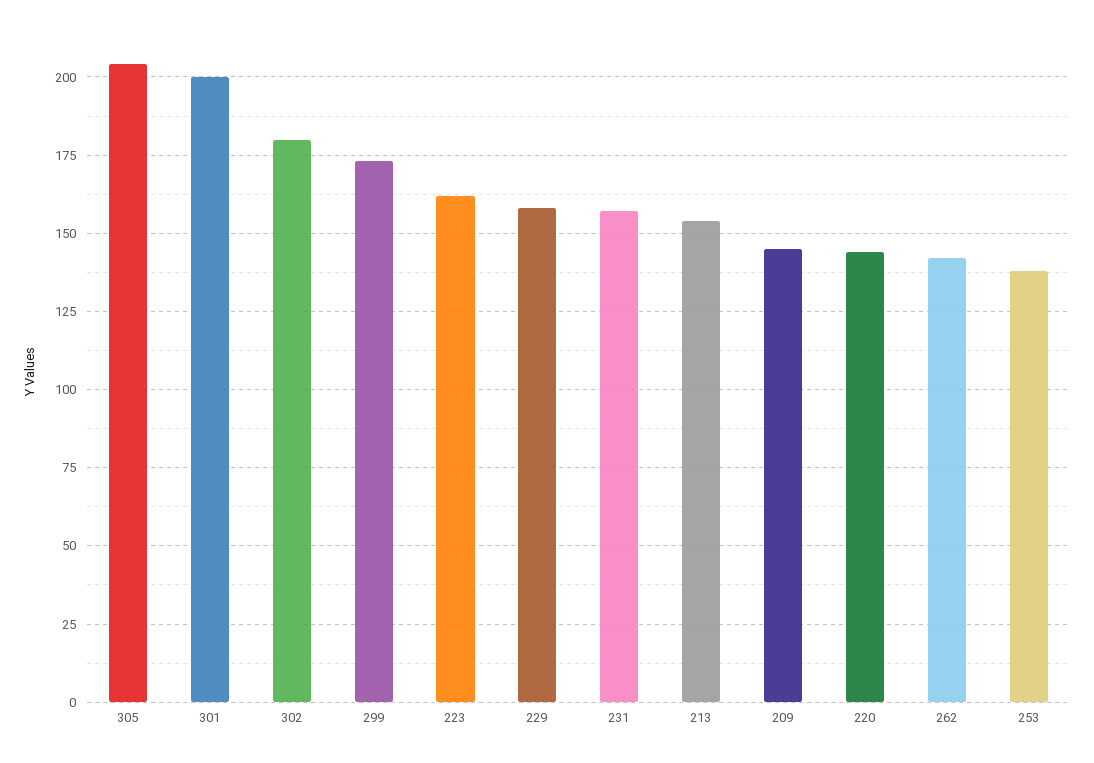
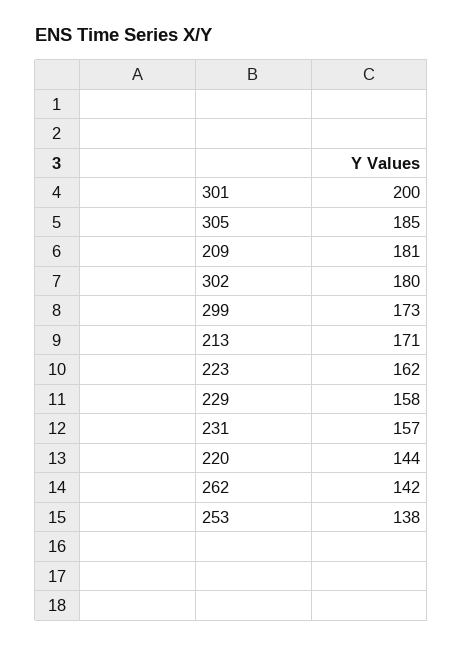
305: 205 -> 185
213: 155 -> 171
209: 145 -> 181

